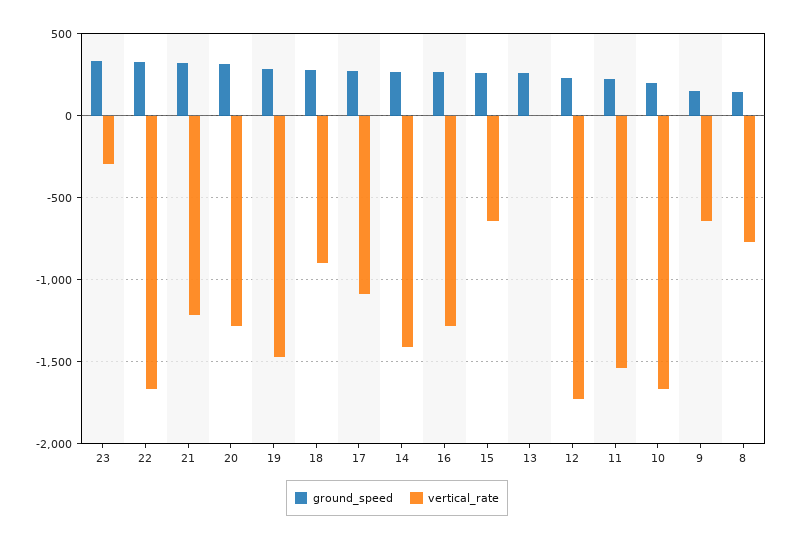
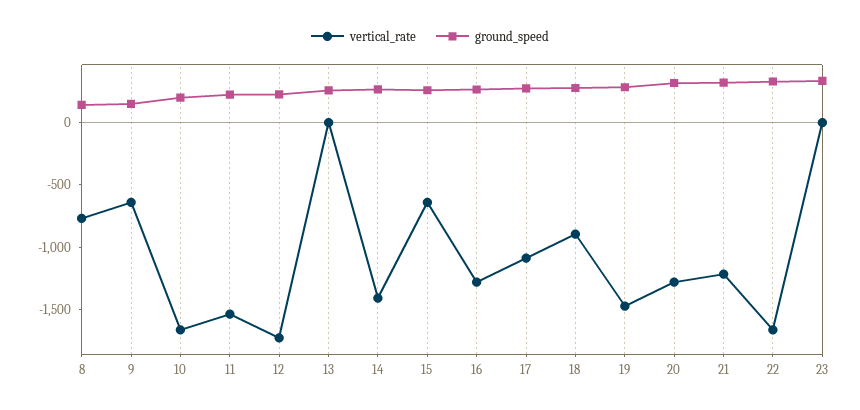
vertical_rate, 23: -300 -> 0

